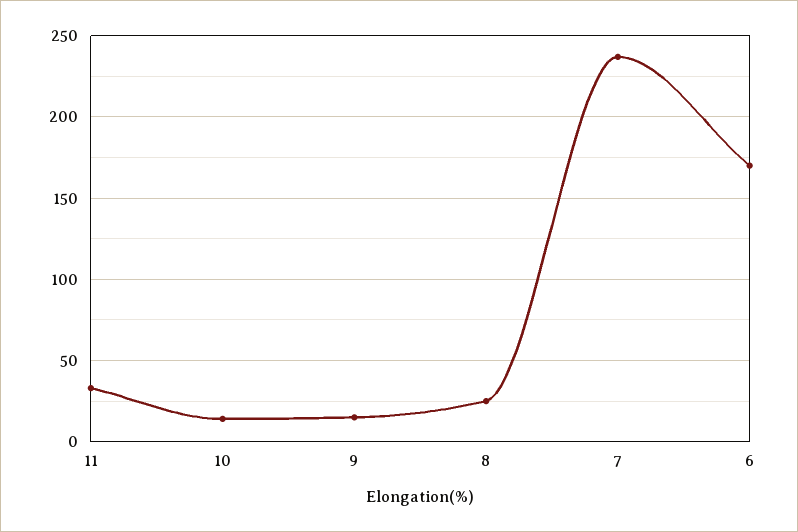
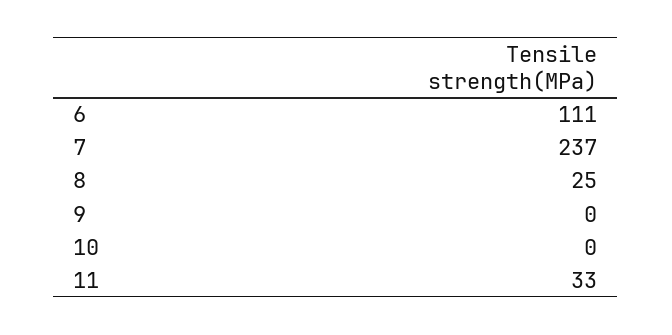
10: 15 -> 0
9: 15 -> 0
6: 170 -> 111

